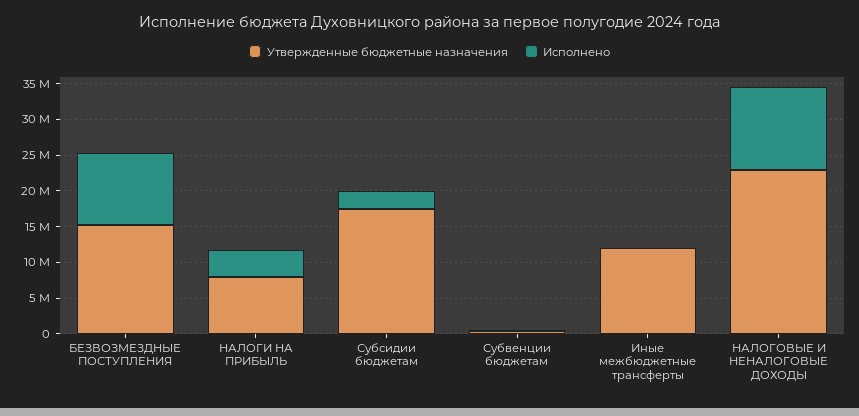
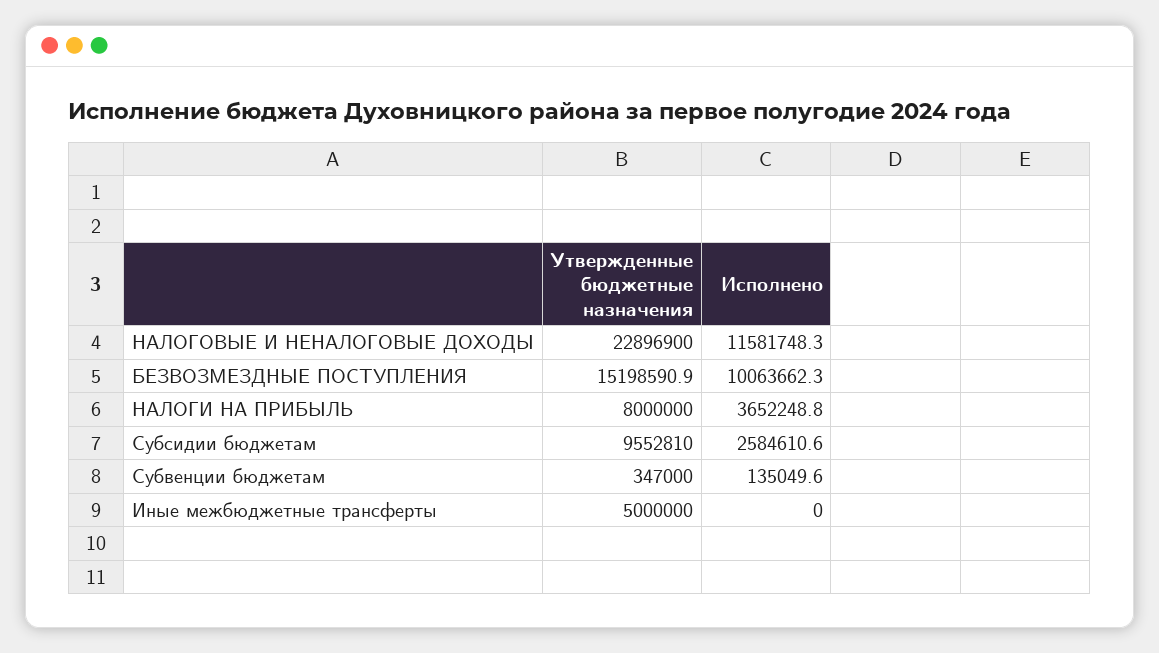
Утвержденные бюджетные назначения, Субсидии бюджетам: 17500000 -> 9552810
Утвержденные бюджетные назначения, Иные межбюджетные трансферты: 12500000 -> 5000000

